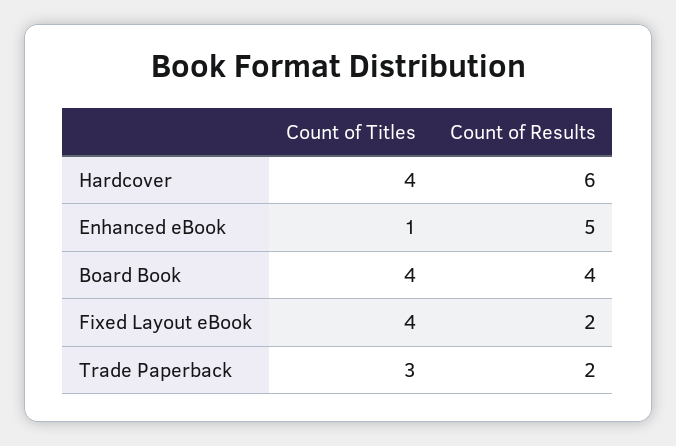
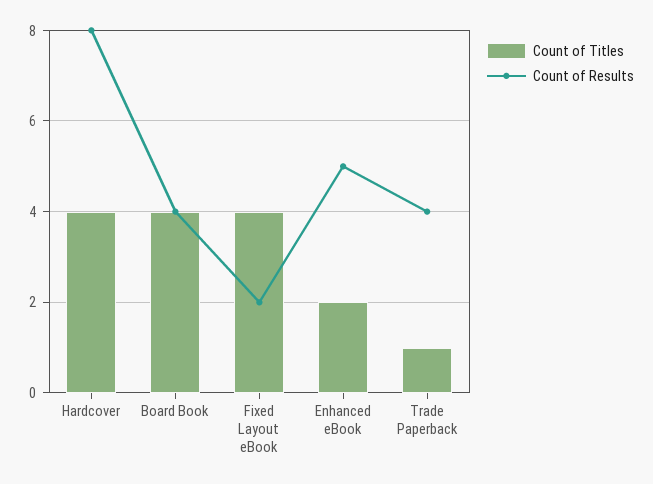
Count of Results, Hardcover: 6 -> 8
Count of Titles, Enhanced eBook: 1 -> 2
Count of Titles, Trade Paperback: 3 -> 1
Count of Results, Trade Paperback: 2 -> 4

